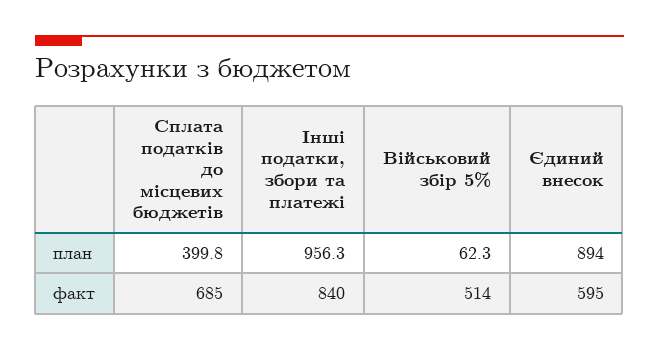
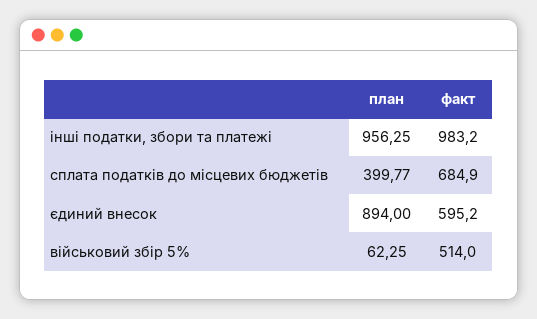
Інші податки, збори та платежі, факт: 840 -> 983.2

